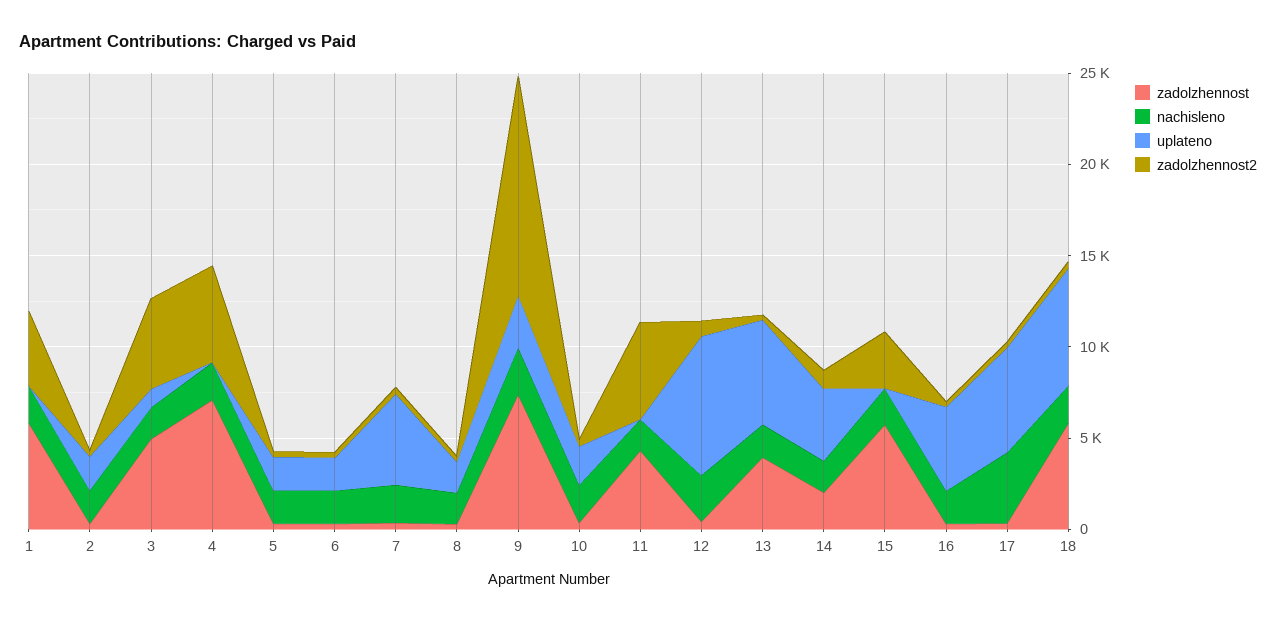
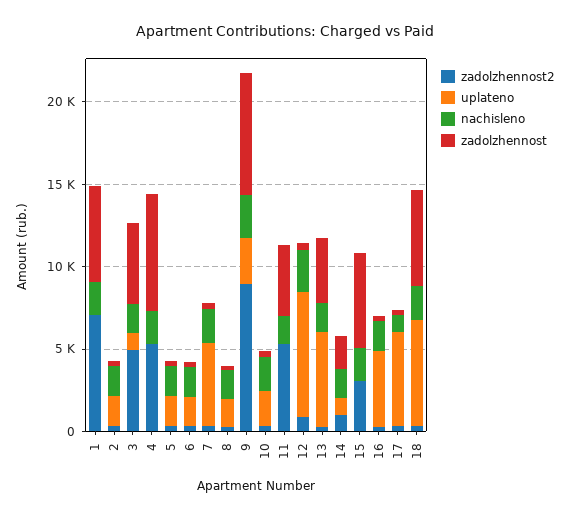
zadolzhennost2, 1: 4000 -> 7000
zadolzhennost2, 9: 12000 -> 9000
uplateno, 14: 4000 -> 1000
nachisleno, 17: 4000 -> 1000

